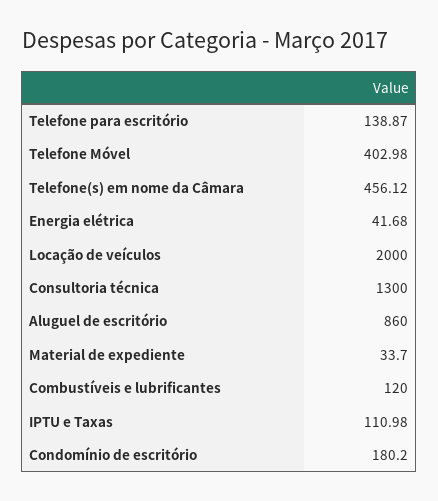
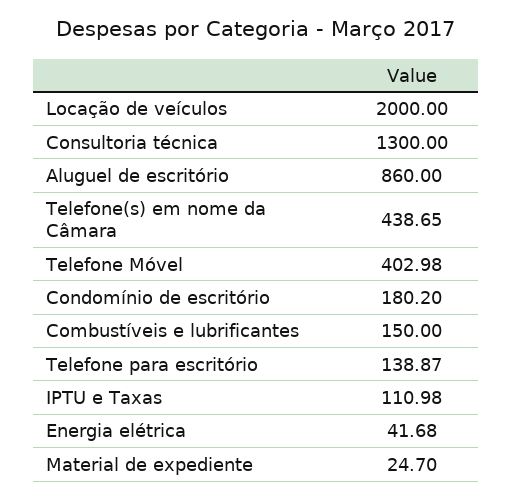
Telefone(s) em nome da Câmara: 456.12 -> 438.65
Material de expediente: 33.7 -> 24.7
Combustíveis e lubrificantes: 120 -> 150

